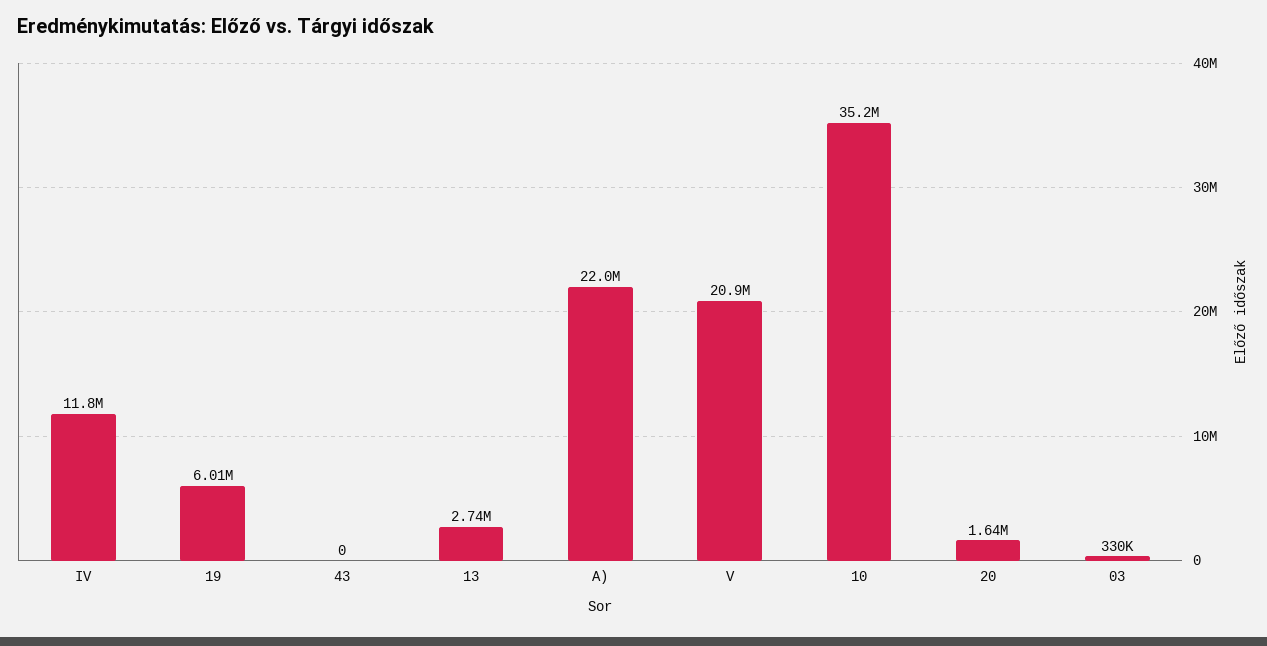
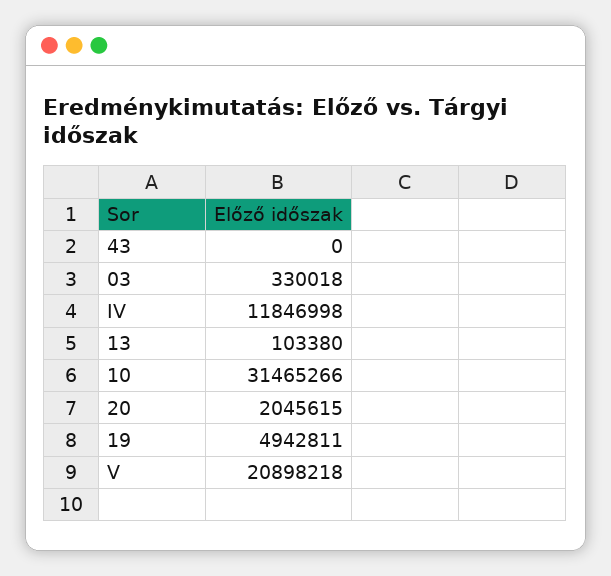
19: 6010000 -> 4942811
13: 2740000 -> 103380
A): 22000000 -> none
10: 35200000 -> 31465266
20: 1640000 -> 2045615

